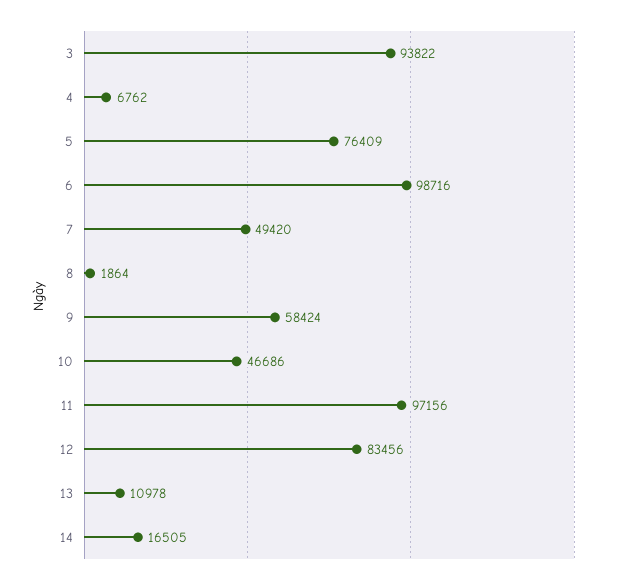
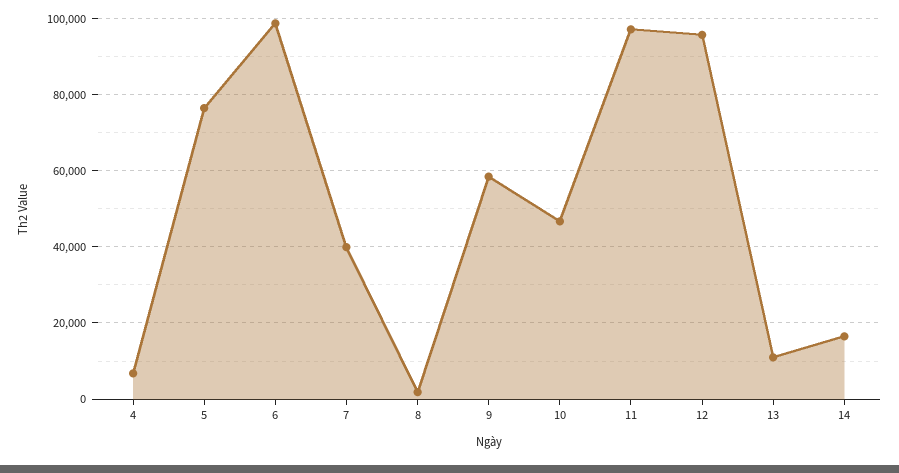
3: 93822 -> none
7: 49420 -> 40000
12: 83456 -> 96000

